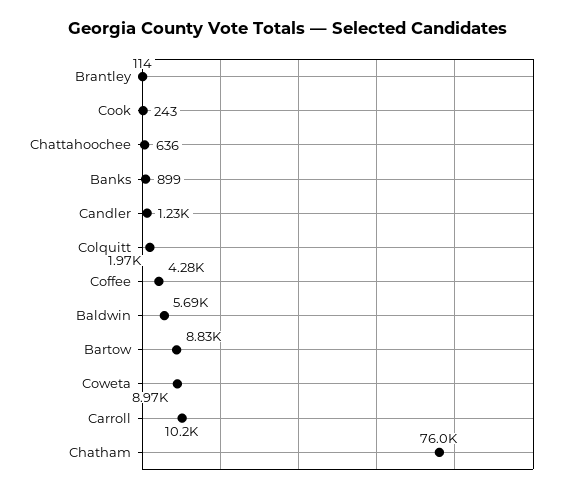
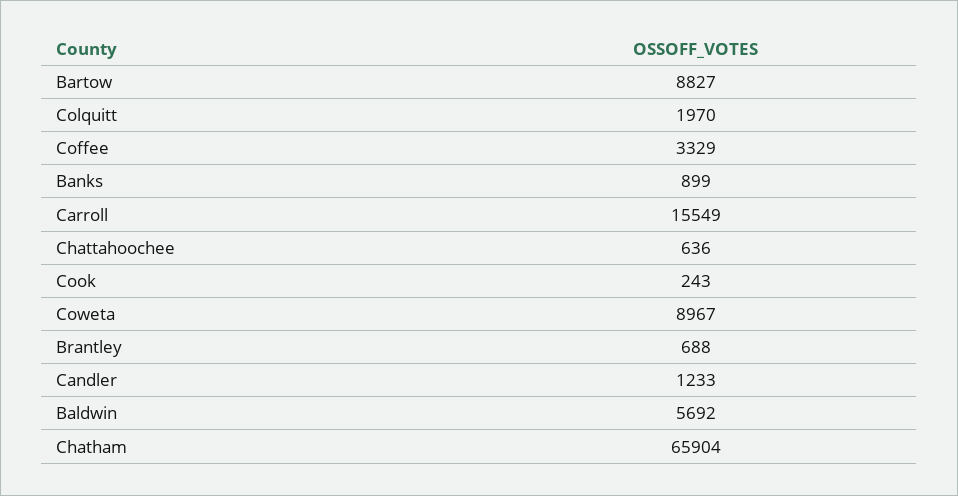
Brantley: 114 -> 688
Coffee: 4280 -> 3329
Carroll: 10200 -> 15549
Chatham: 76000 -> 65904

